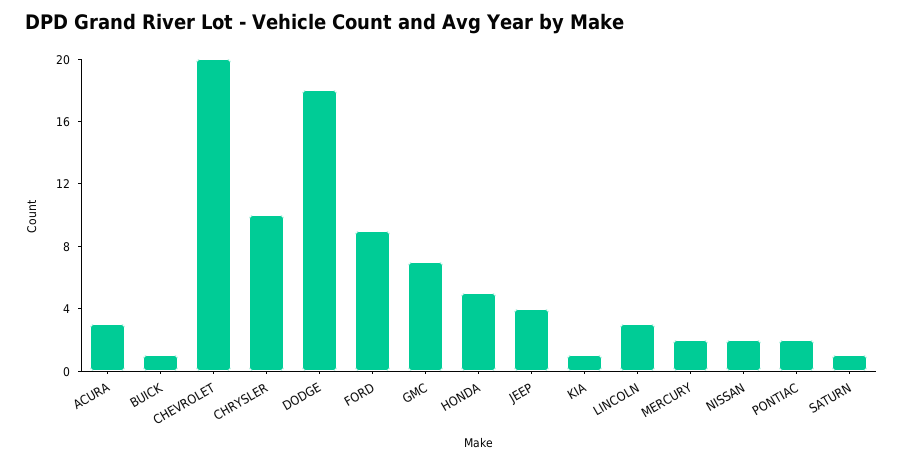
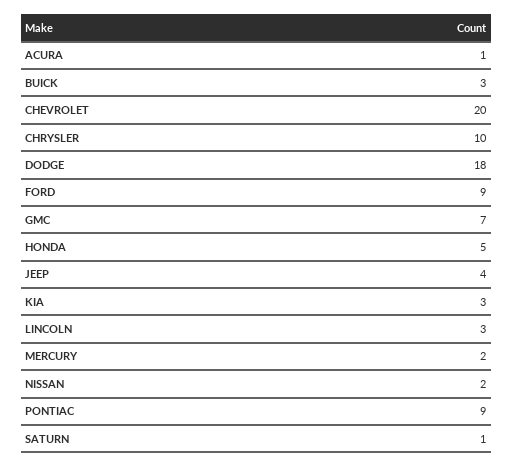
ACURA: 3 -> 1
BUICK: 1 -> 3
KIA: 1 -> 3
PONTIAC: 2 -> 9

